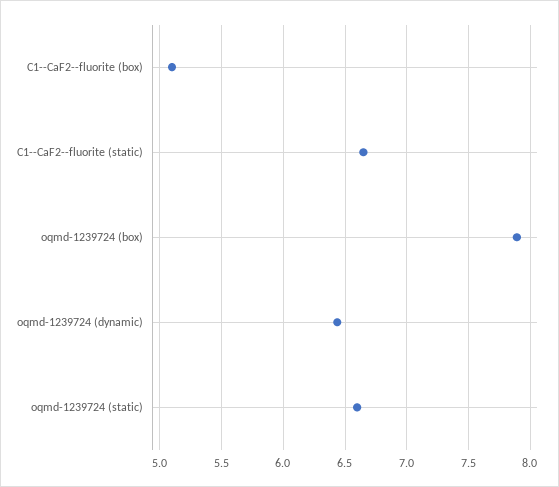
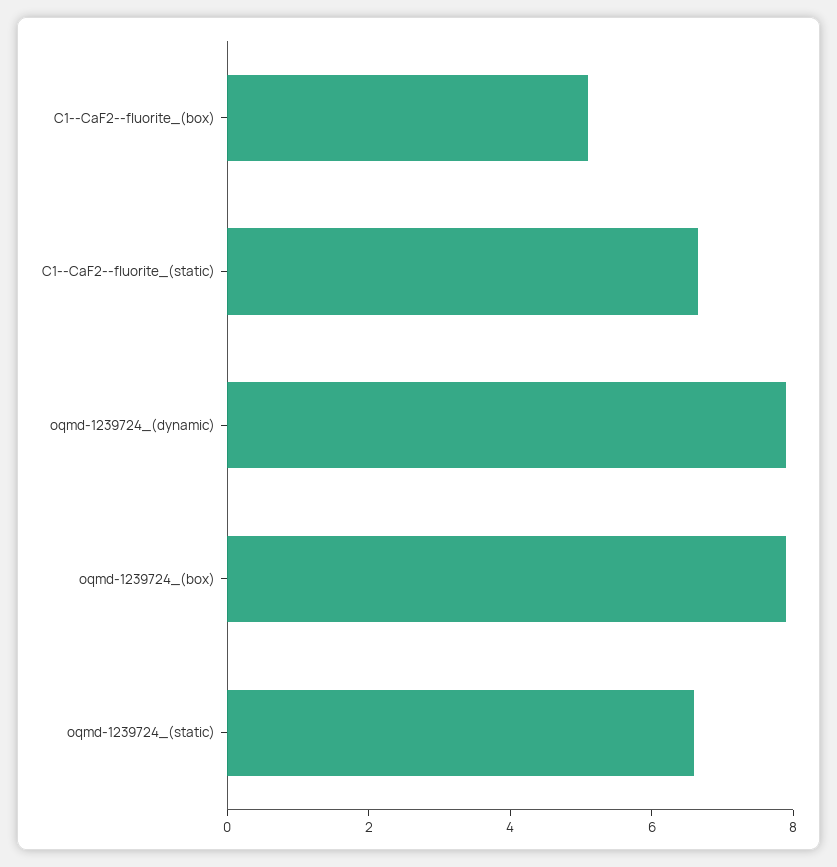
oqmd-1239724 (dynamic): 6.45 -> 8

